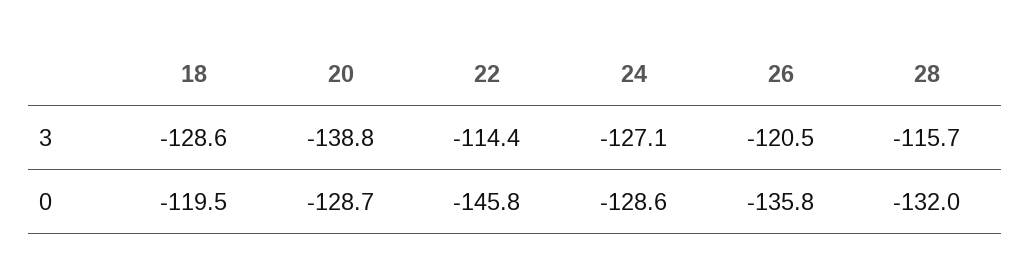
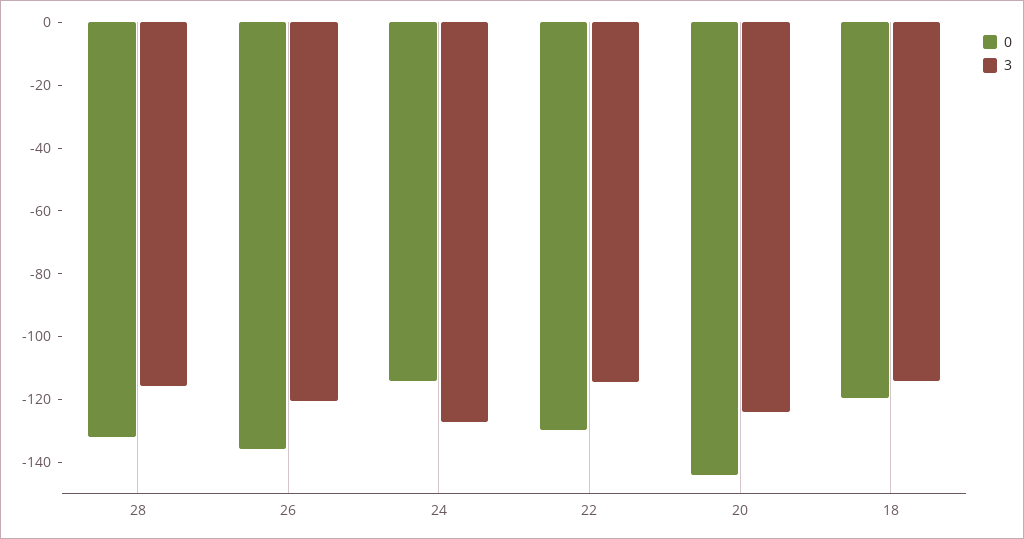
3, 18: -128.6 -> -115
3, 20: -138.8 -> -125
0, 20: -128.7 -> -145
0, 22: -145.8 -> -130
0, 24: -128.6 -> -115

